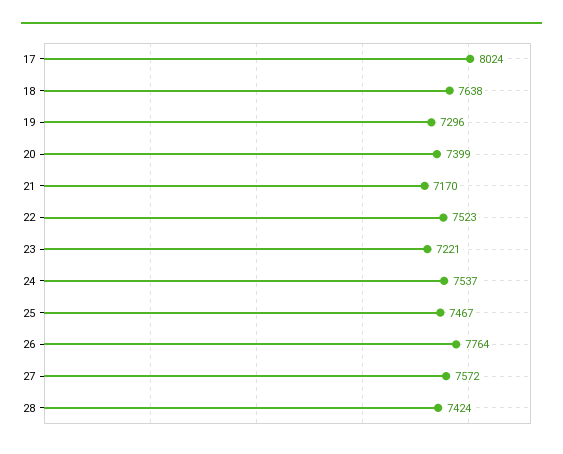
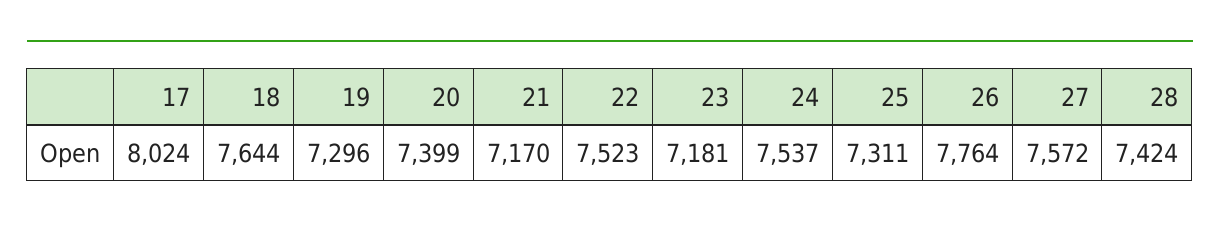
18: 7638 -> 7644
23: 7221 -> 7181
25: 7467 -> 7311

